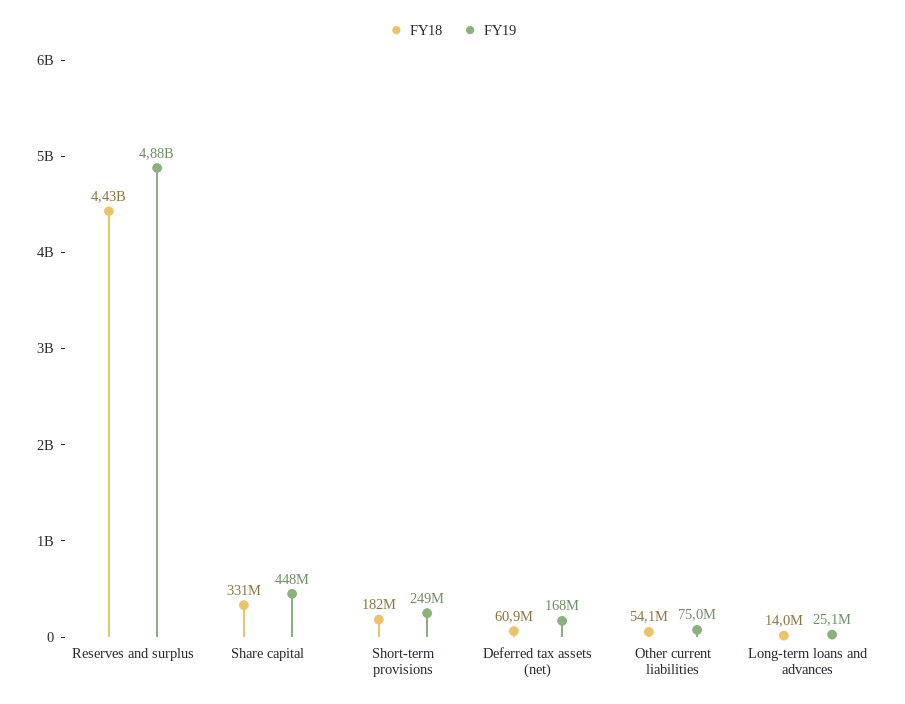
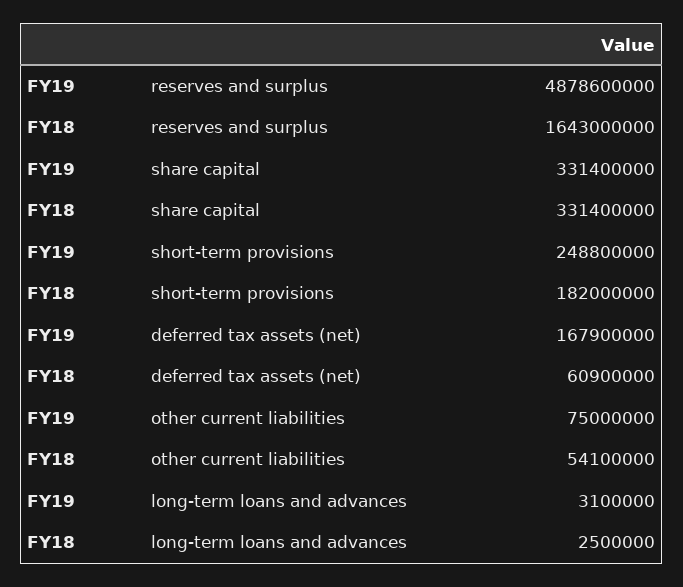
FY18, Reserves and surplus: 4430000000 -> 1643000000
FY19, Share capital: 448000000 -> 331400000
FY18, Long-term loans and advances: 14000000 -> 2500000
FY19, Long-term loans and advances: 25100000 -> 3100000

